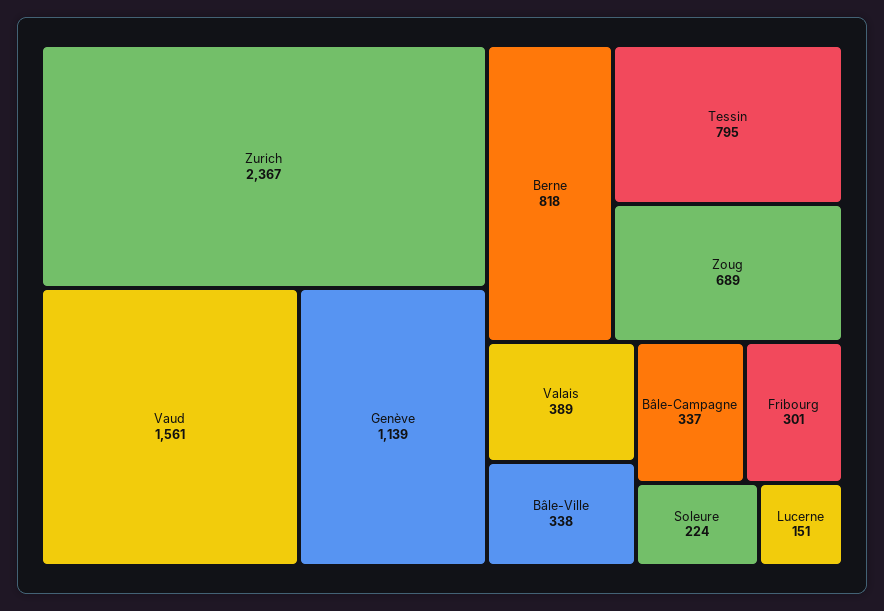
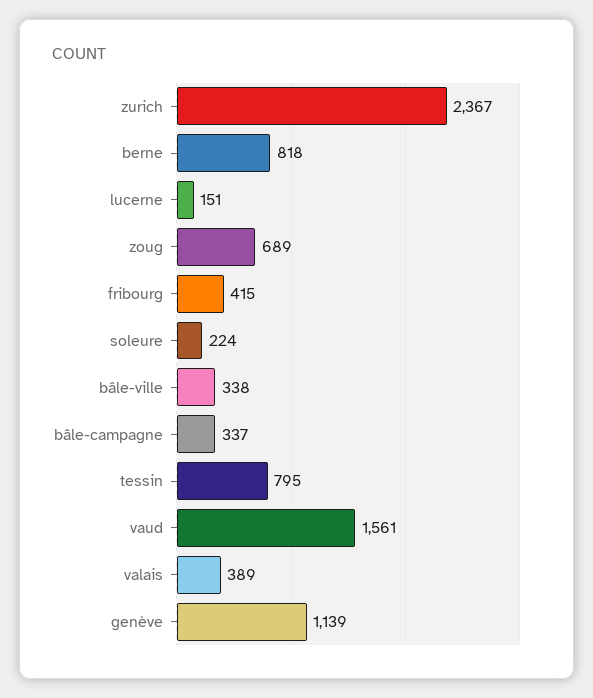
Fribourg: 301 -> 415

